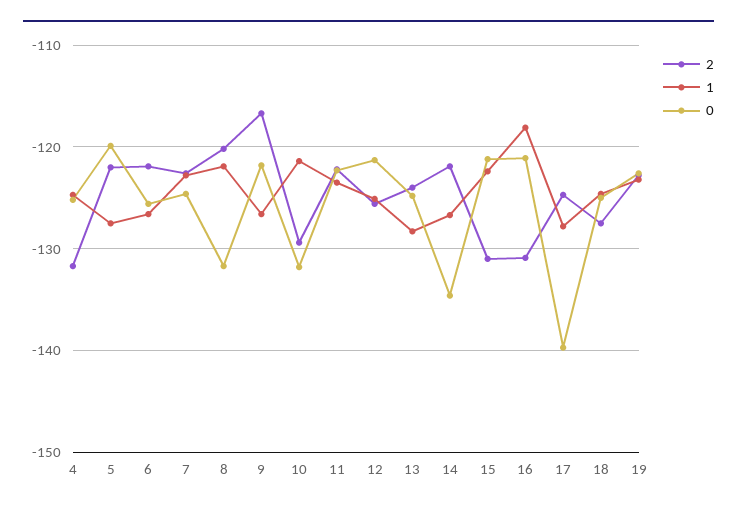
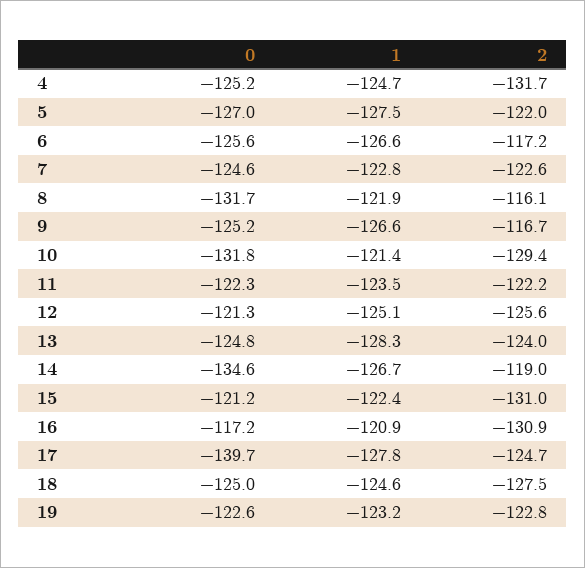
0, 5: -120 -> -127
2, 6: -122 -> -117.2
2, 8: -120 -> -116.1
0, 9: -122 -> -125.2
2, 14: -122 -> -119
1, 16: -118 -> -120.9
0, 16: -121 -> -117.2

